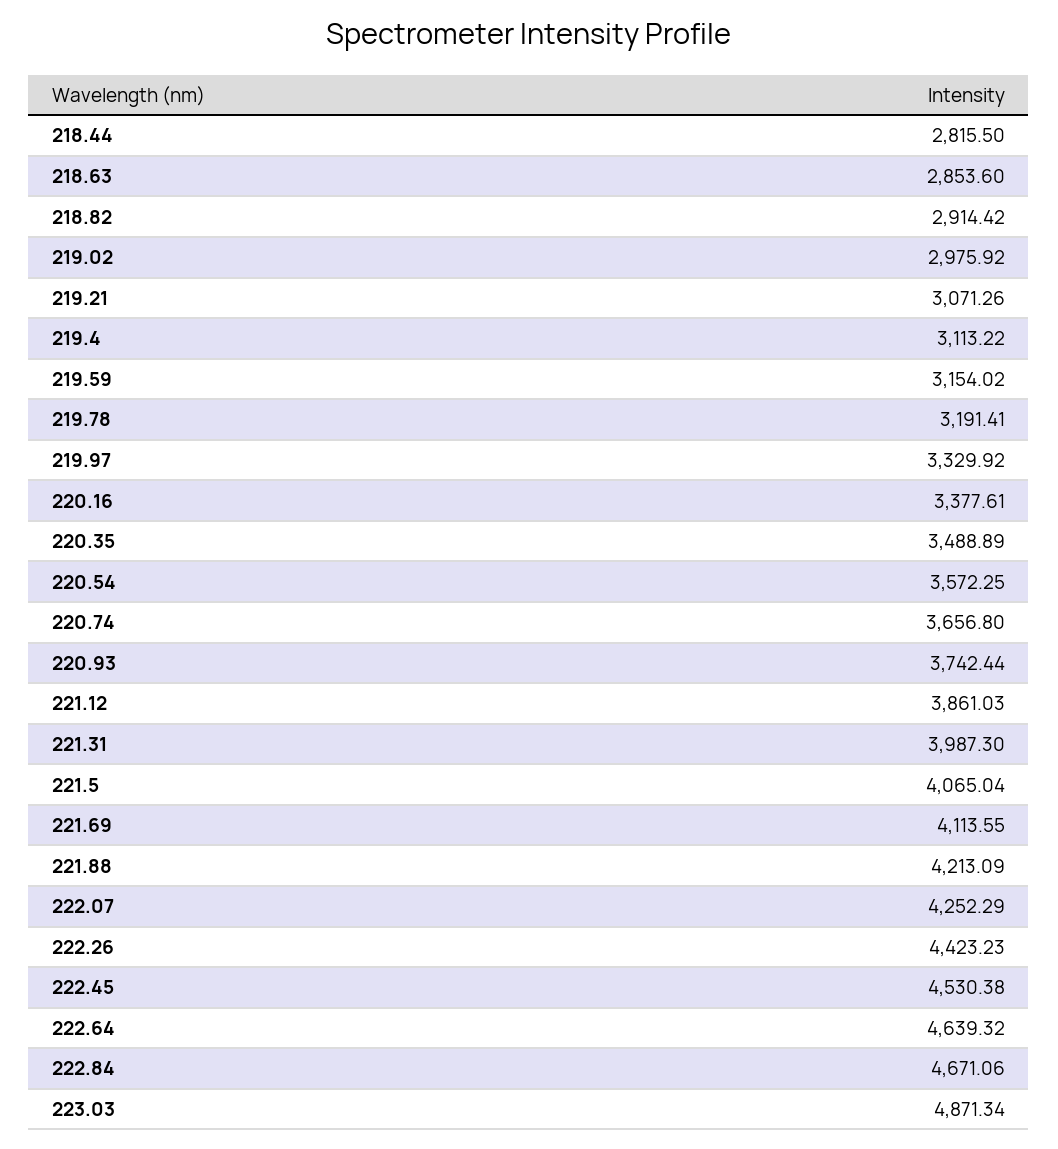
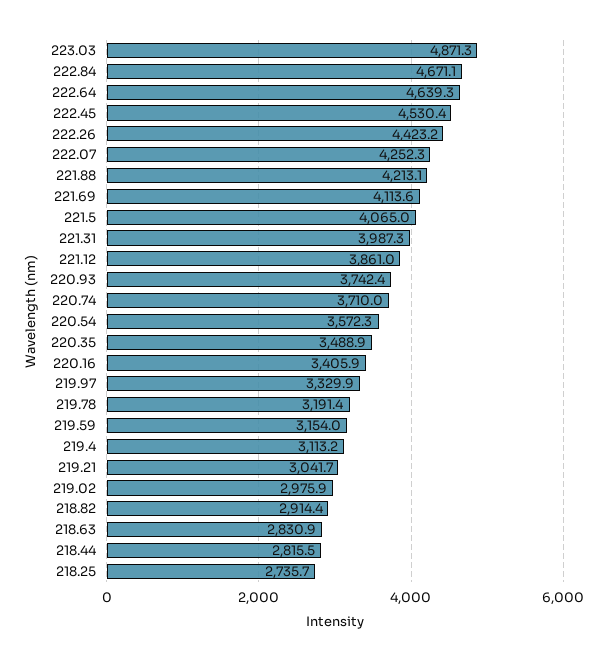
218.63: 2853.6 -> 2830.9
219.21: 3071.26 -> 3041.7
220.16: 3377.61 -> 3405.9
220.74: 3656.8 -> 3710
218.25: none -> 2735.7

